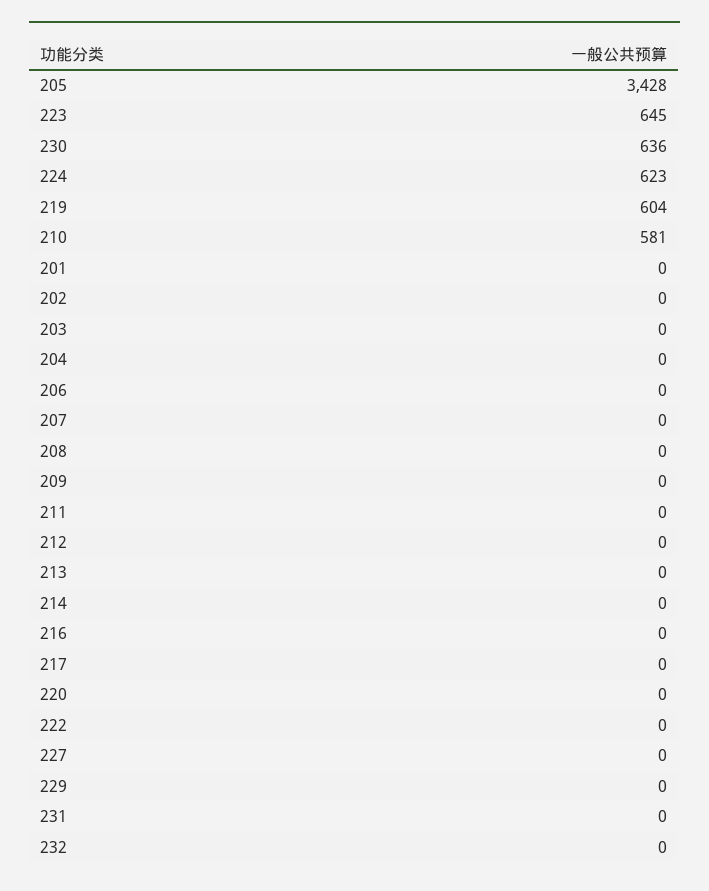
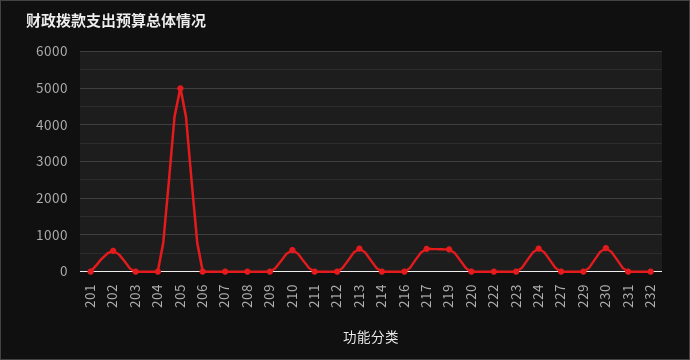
205: 3428 -> 5000
223: 645 -> 0
202: 0 -> 600
213: 0 -> 600
217: 0 -> 600

